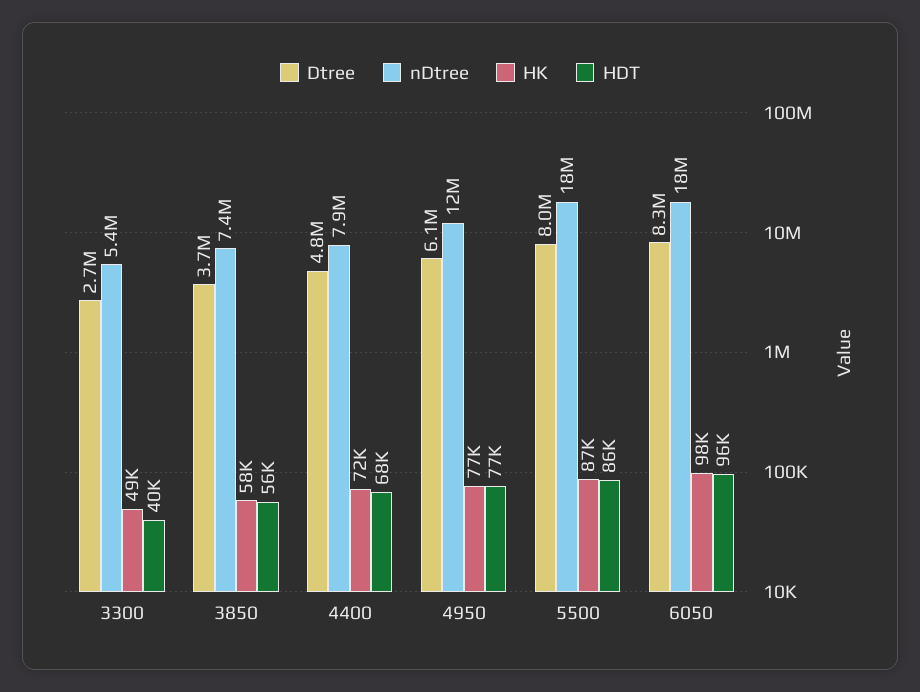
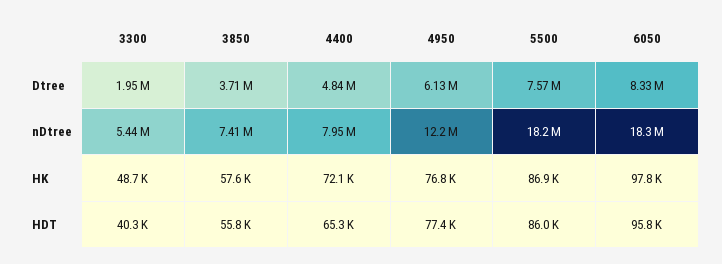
Dtree, 3300: 2700000 -> 1950000
HDT, 4400: 68000 -> 65300
Dtree, 5500: 8000000 -> 7570000

